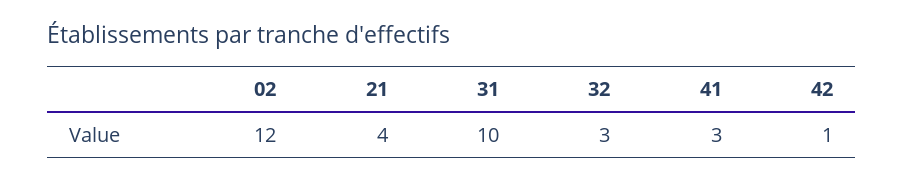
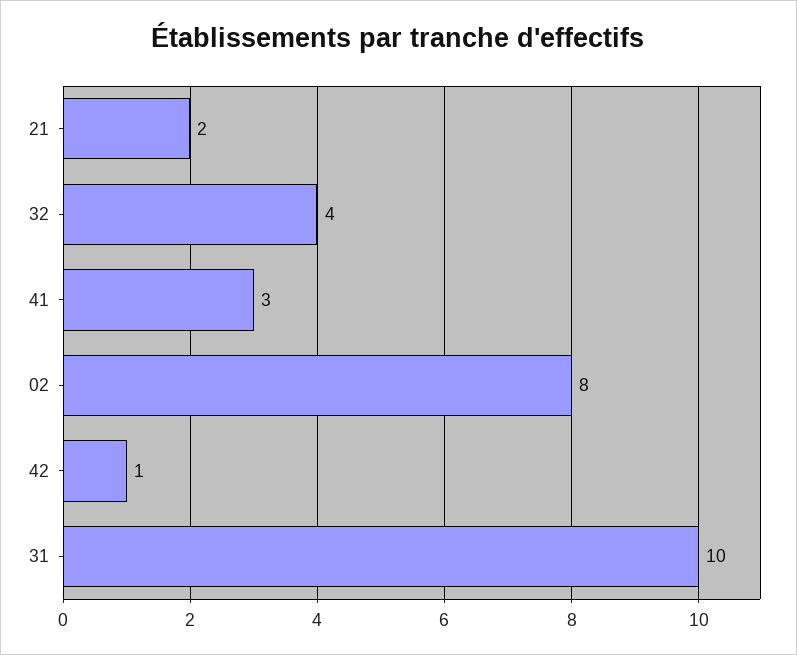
02: 12 -> 8
21: 4 -> 2
32: 3 -> 4

